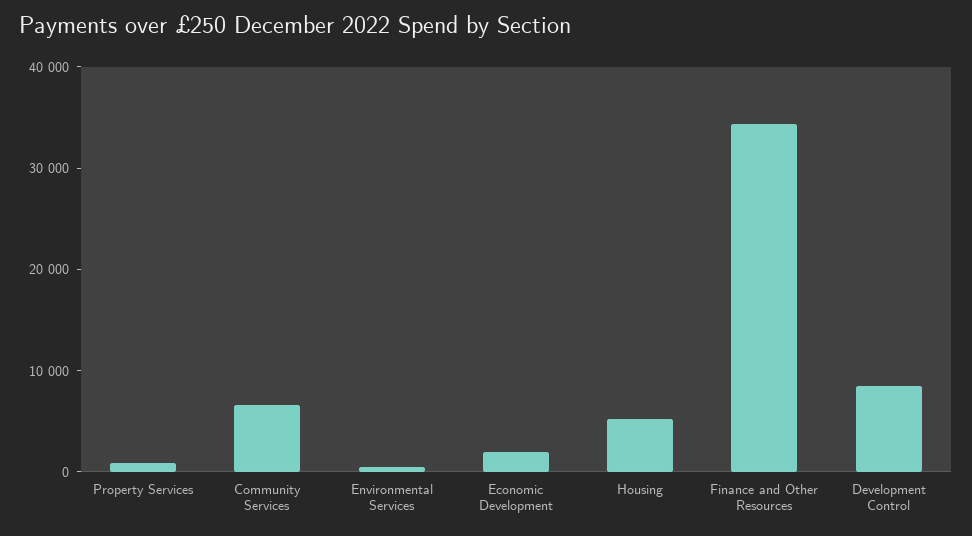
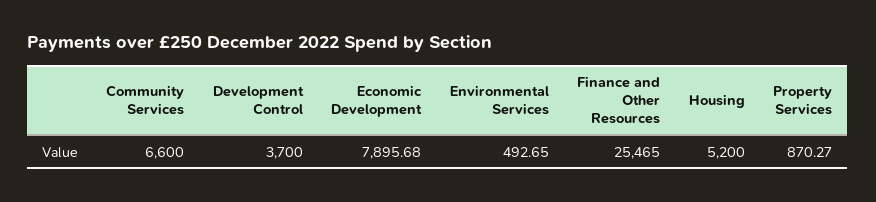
Economic Development: 2000 -> 7895.68
Finance and Other Resources: 34000 -> 25465
Development Control: 8000 -> 3700

